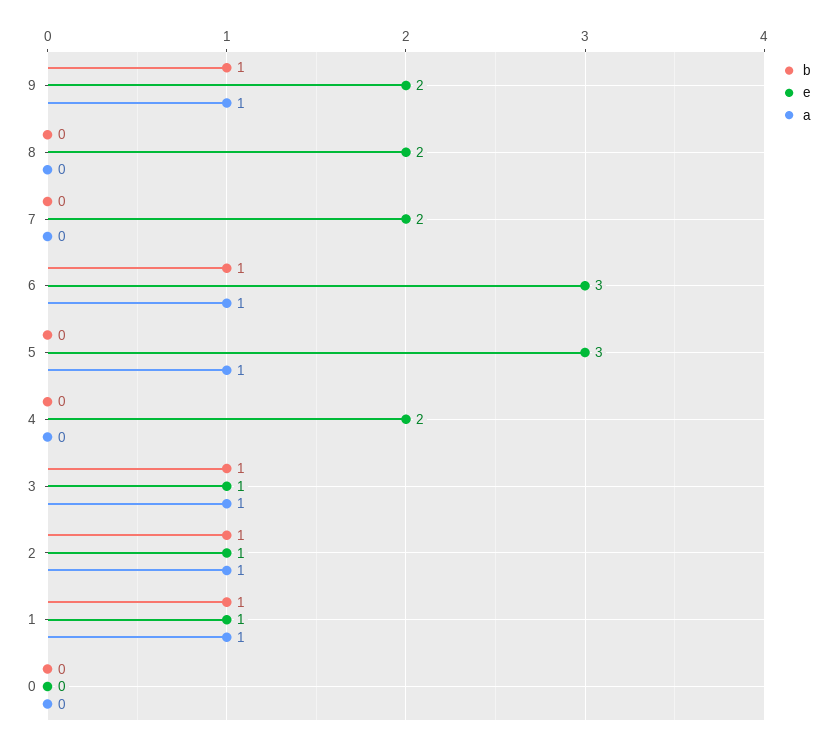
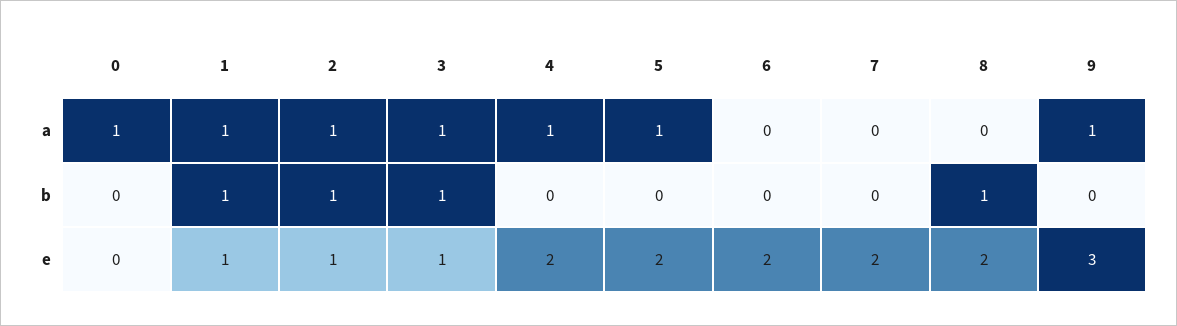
b, 9: 1 -> 0
e, 9: 2 -> 3
b, 8: 0 -> 1
b, 6: 1 -> 0
e, 6: 3 -> 2
a, 6: 1 -> 0
e, 5: 3 -> 2
a, 4: 0 -> 1
a, 0: 0 -> 1

